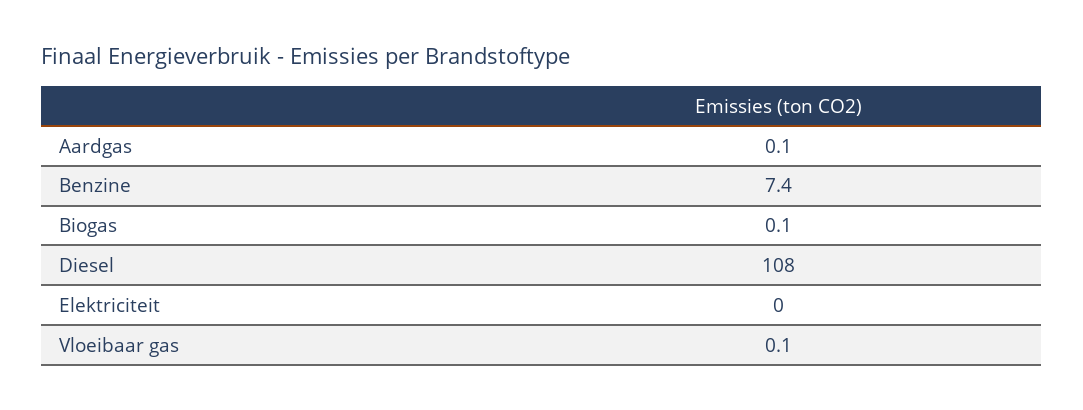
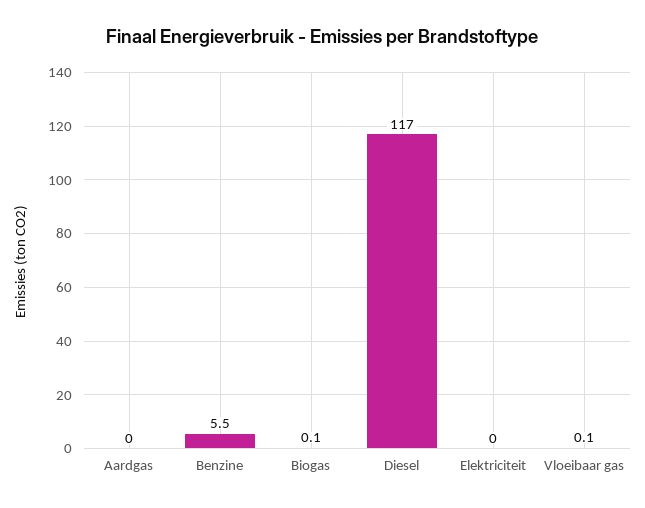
Aardgas: 0.1 -> 0
Benzine: 7.4 -> 5.5
Diesel: 108 -> 117

